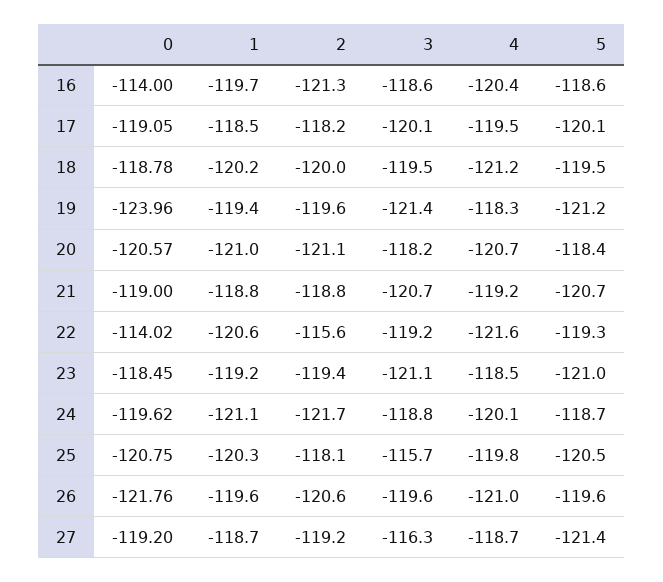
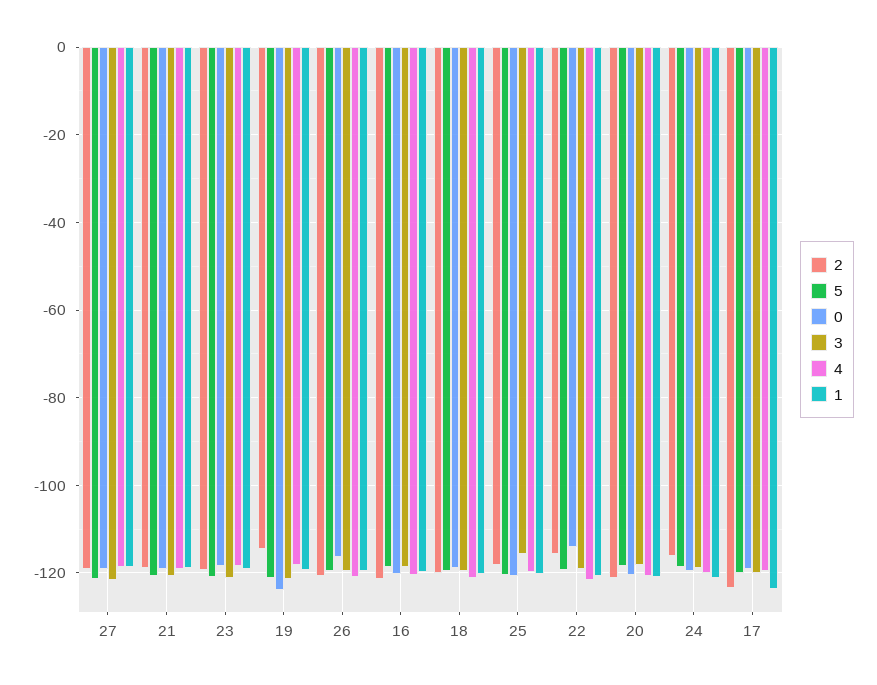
0, 16: -114 -> -120
1, 17: -118.5 -> -124
2, 17: -118.2 -> -124
2, 19: -119.6 -> -114
2, 24: -121.7 -> -116
0, 26: -121.76 -> -116
3, 27: -116.3 -> -122

